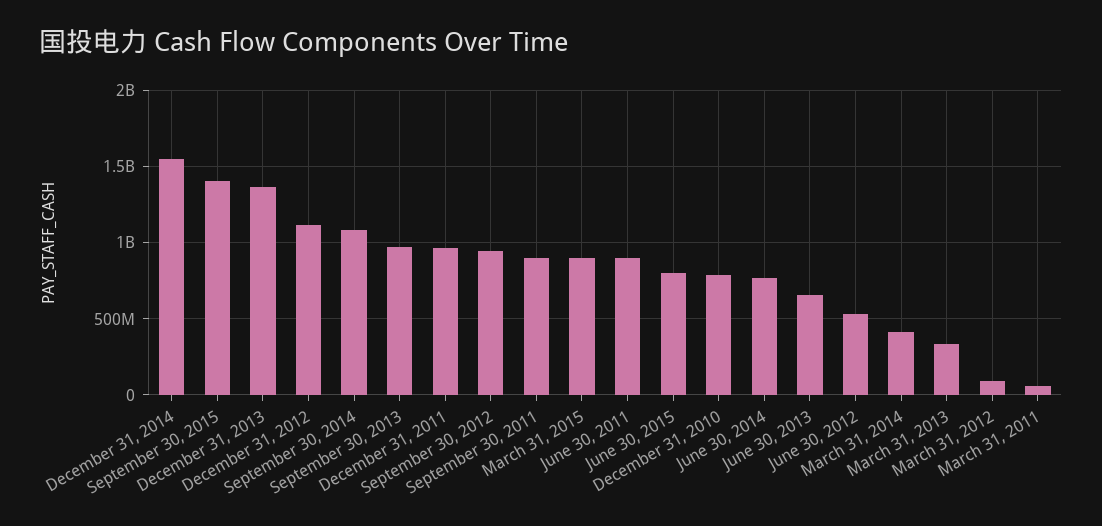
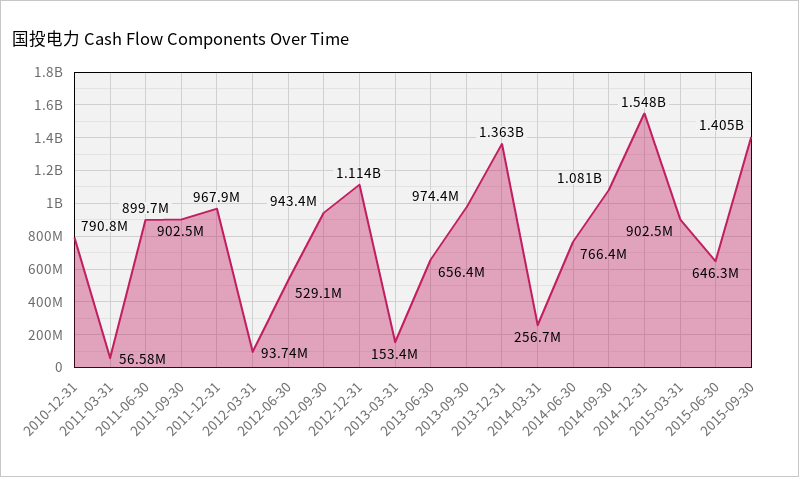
June 30, 2015: 800000000 -> 646300000
March 31, 2014: 400000000 -> 256700000
March 31, 2013: 350000000 -> 153400000

